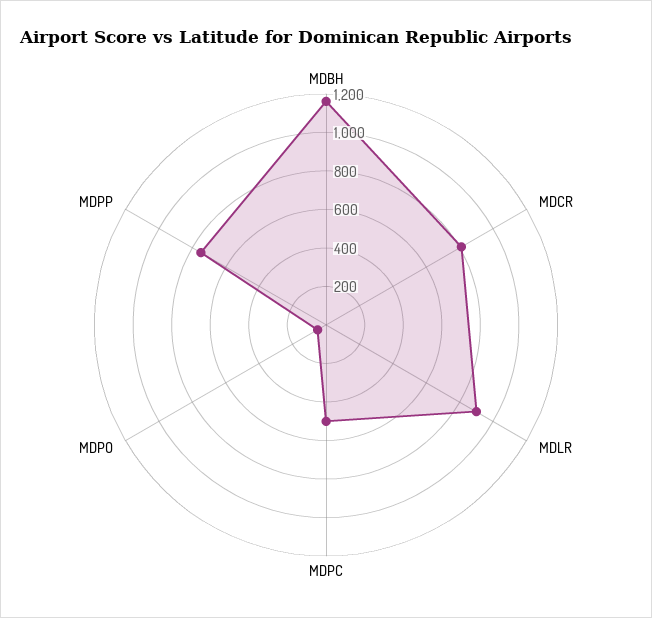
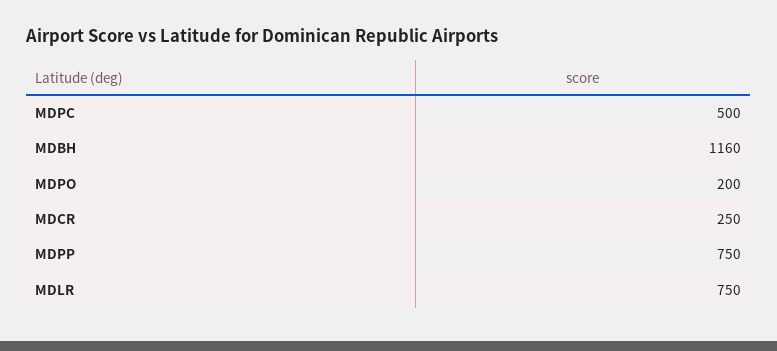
MDCR: 800 -> 250
MDLR: 900 -> 750
MDPO: 50 -> 200

